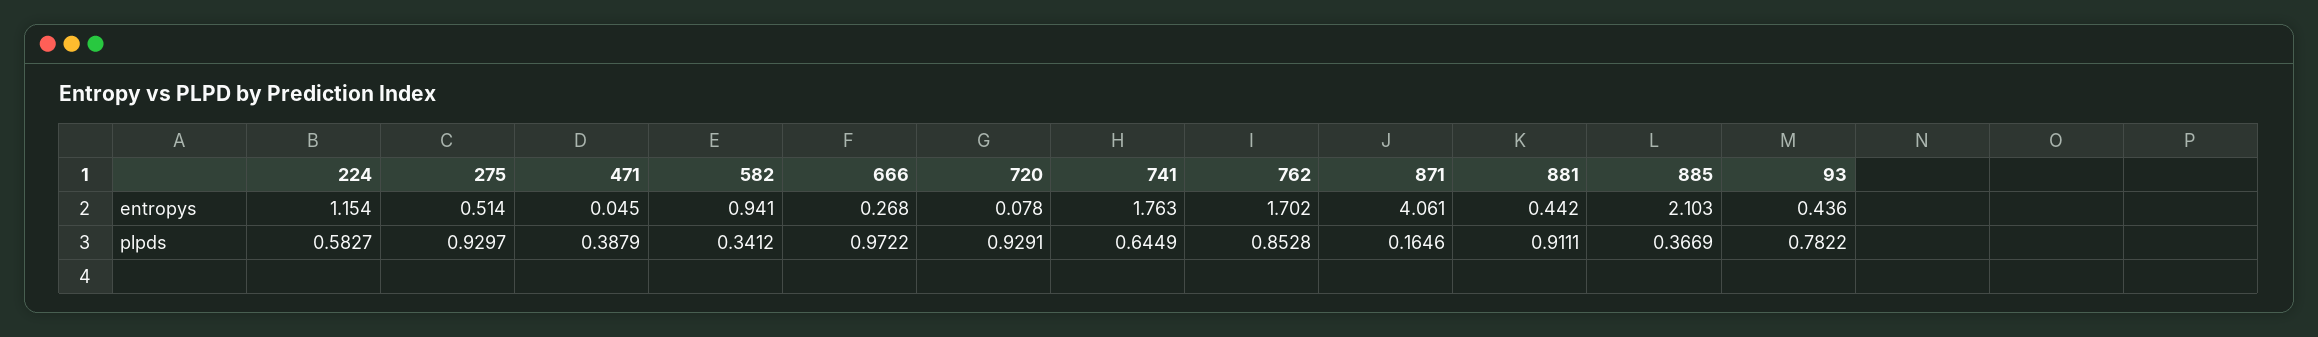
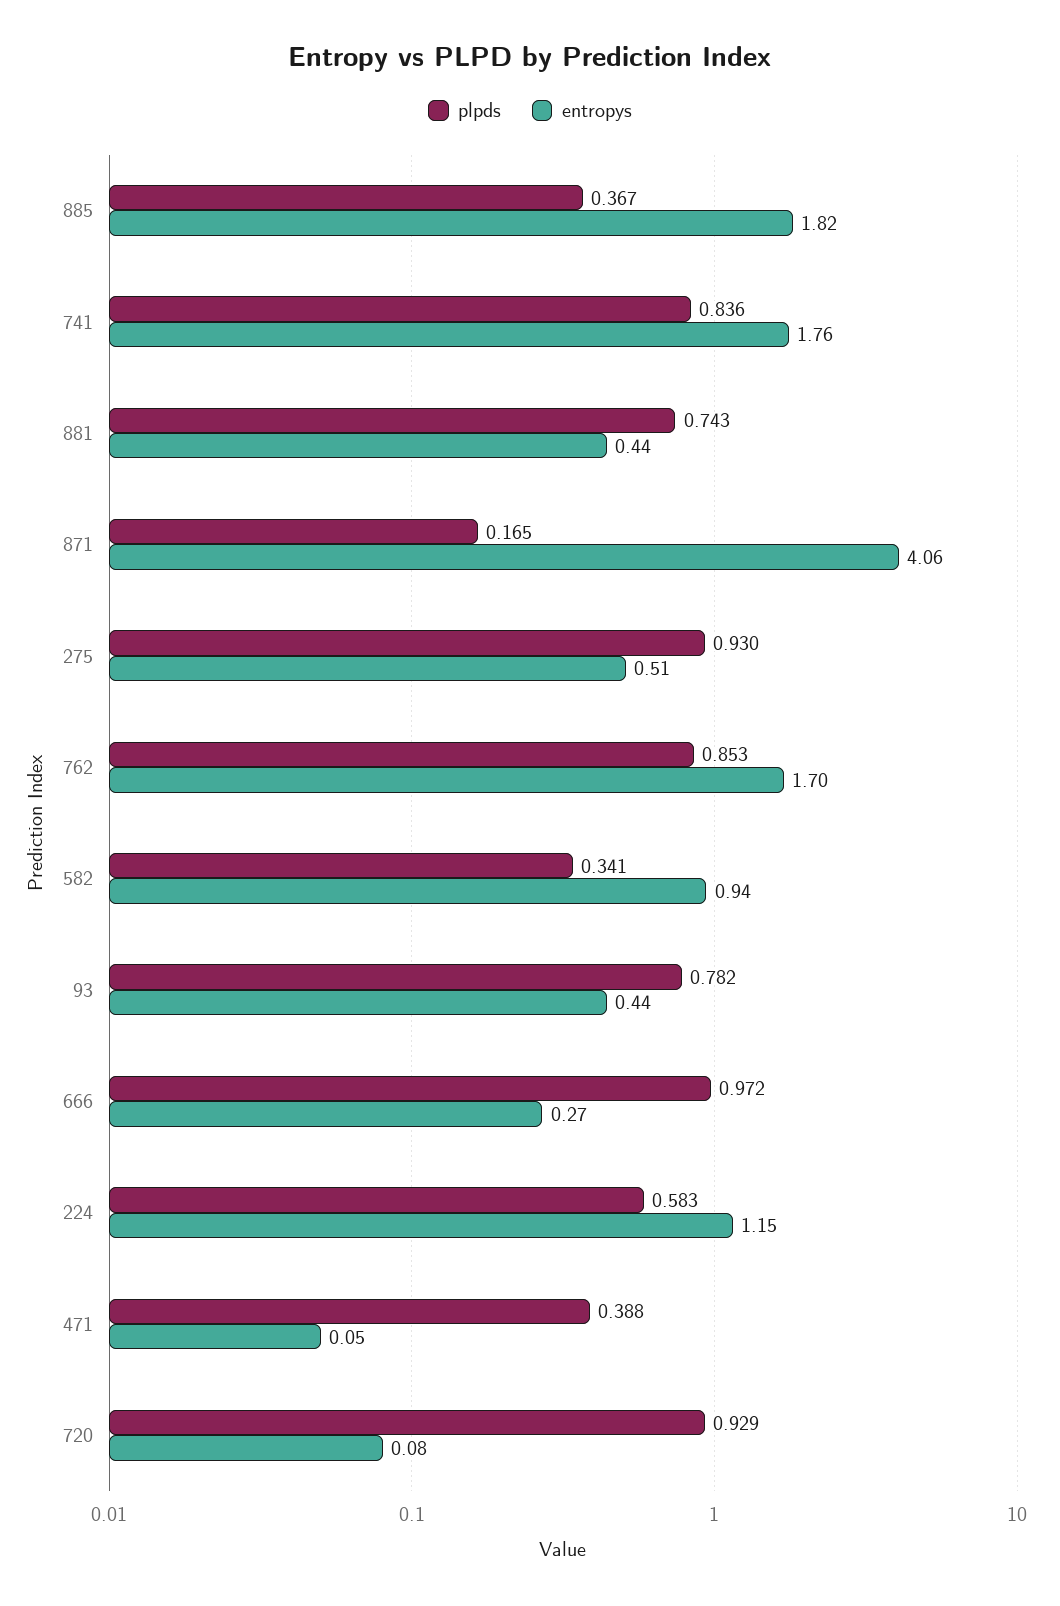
entropys, 885: 2.103 -> 1.82
plpds, 741: 0.6449 -> 0.836
plpds, 881: 0.9111 -> 0.743

